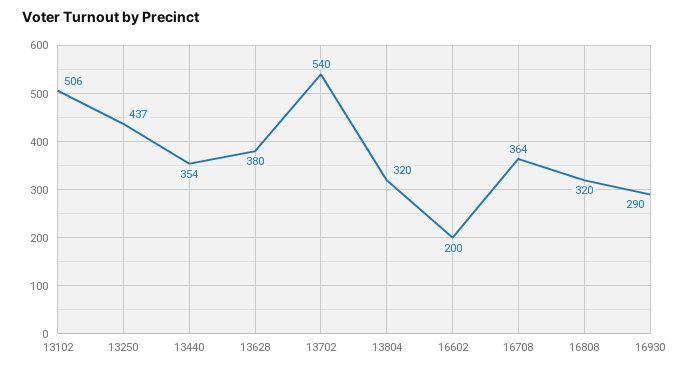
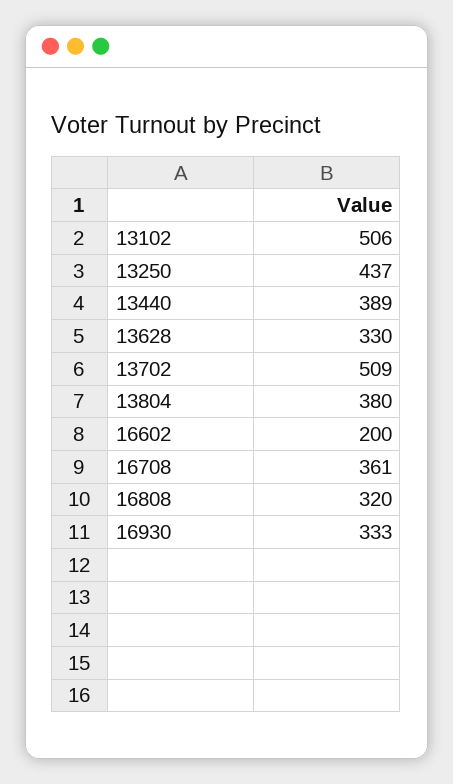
13440: 354 -> 389
13628: 380 -> 330
13702: 540 -> 509
13804: 320 -> 380
16708: 364 -> 361
16930: 290 -> 333

